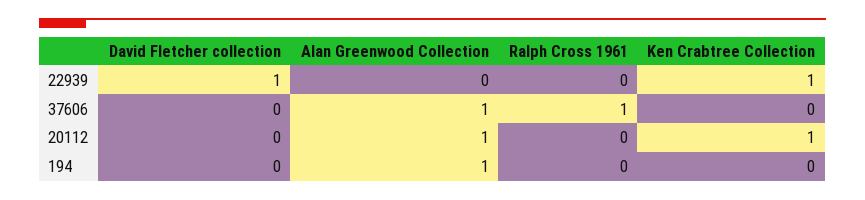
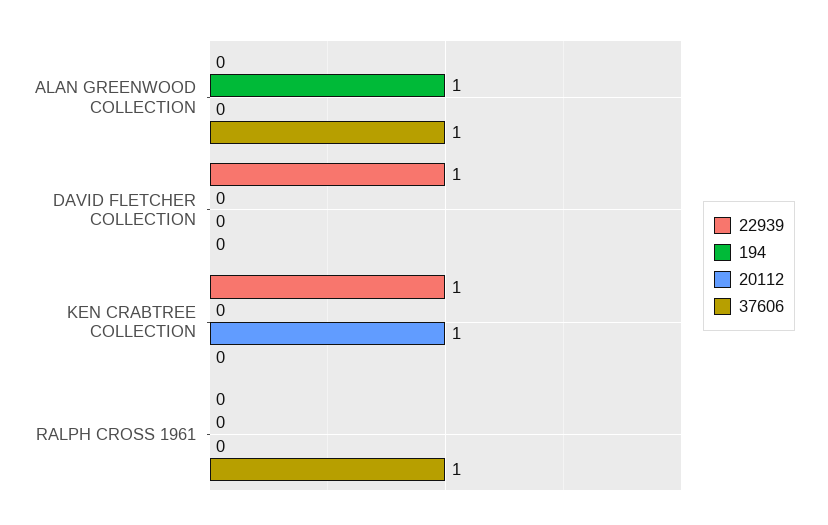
20112, Alan Greenwood Collection: 1 -> 0

